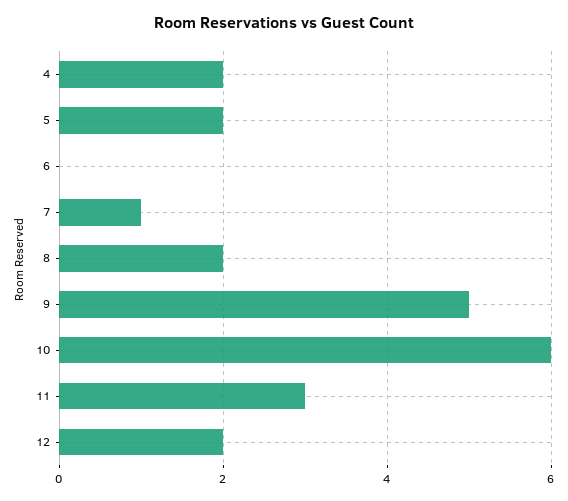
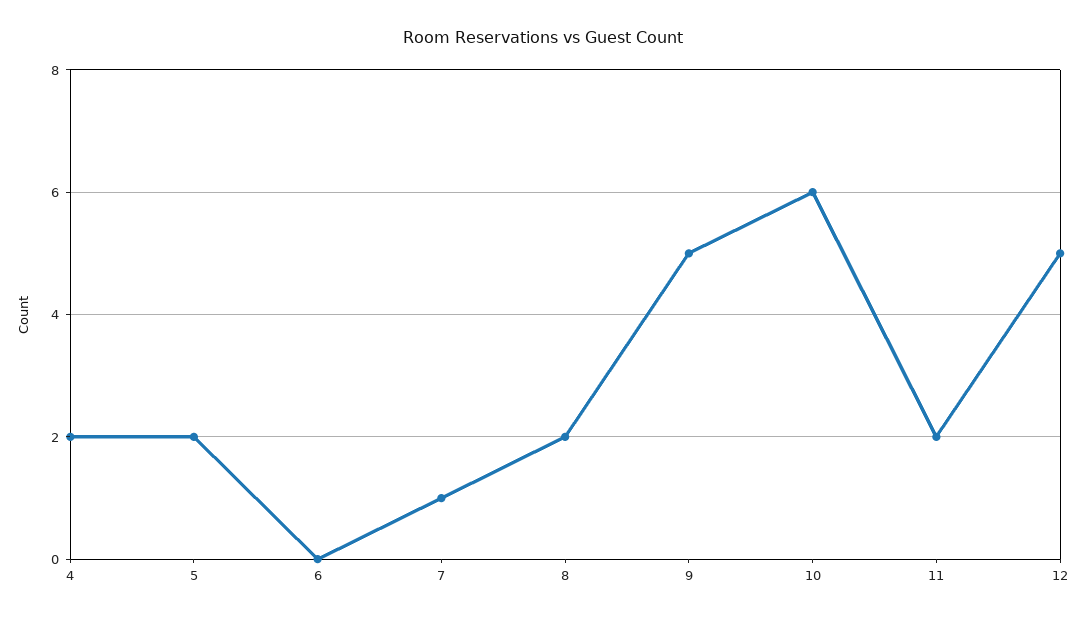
11: 3 -> 2
12: 2 -> 5

